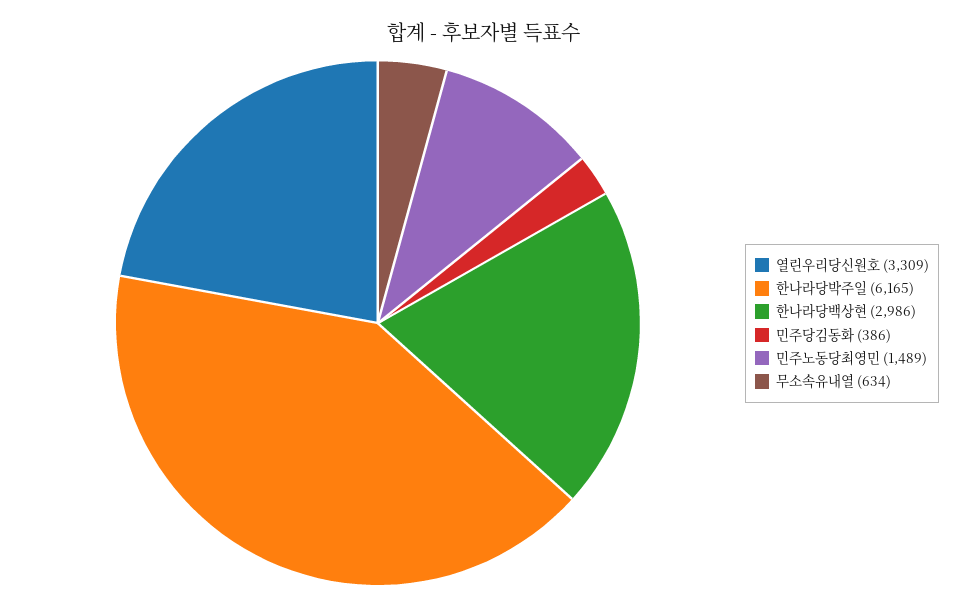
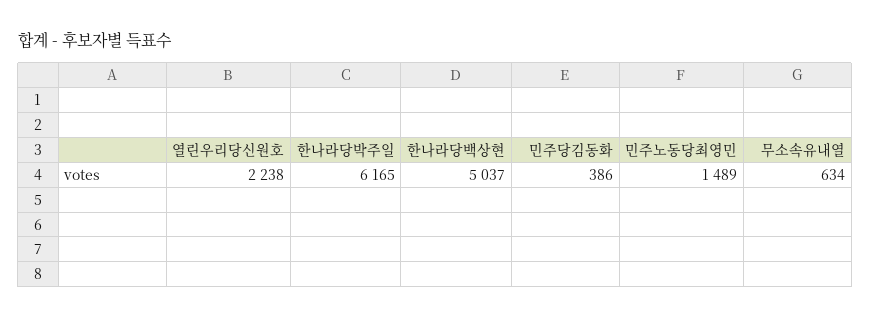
열린우리당신원호: 3309 -> 2238
한나라당백상현: 2986 -> 5037

